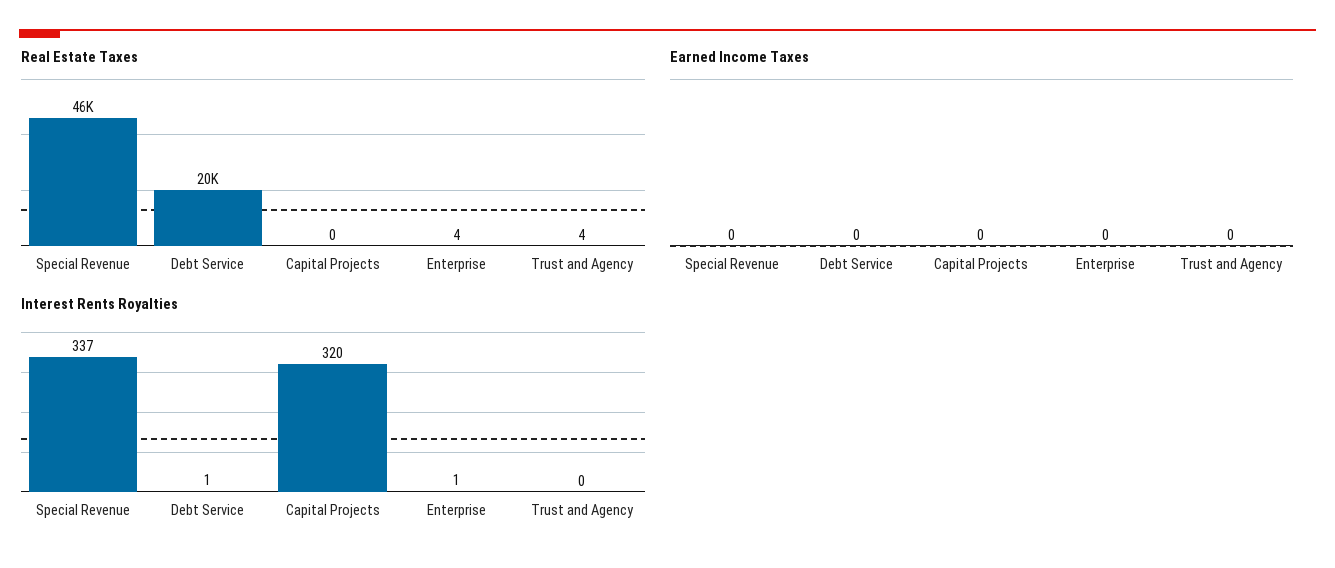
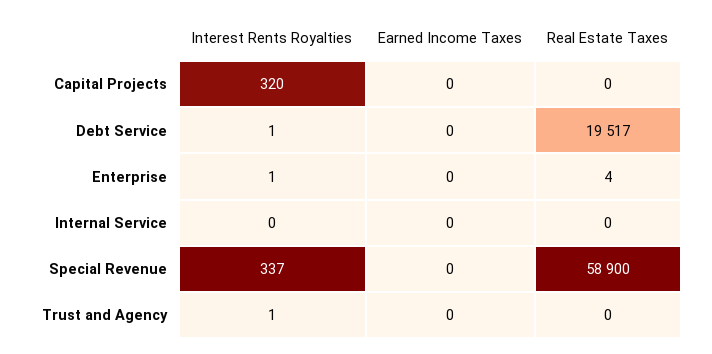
Real Estate Taxes, Special Revenue: 46000 -> 58900
Real Estate Taxes, Trust and Agency: 4 -> 0
Interest Rents Royalties, Trust and Agency: 0 -> 1
Interest Rents Royalties, Internal Service: none -> 0
Earned Income Taxes, Internal Service: none -> 0
Real Estate Taxes, Internal Service: none -> 0

